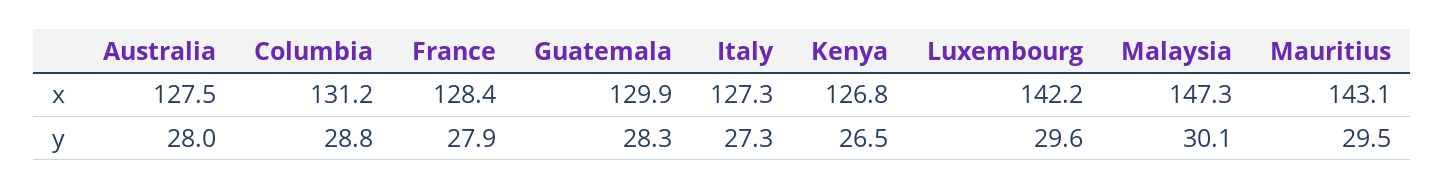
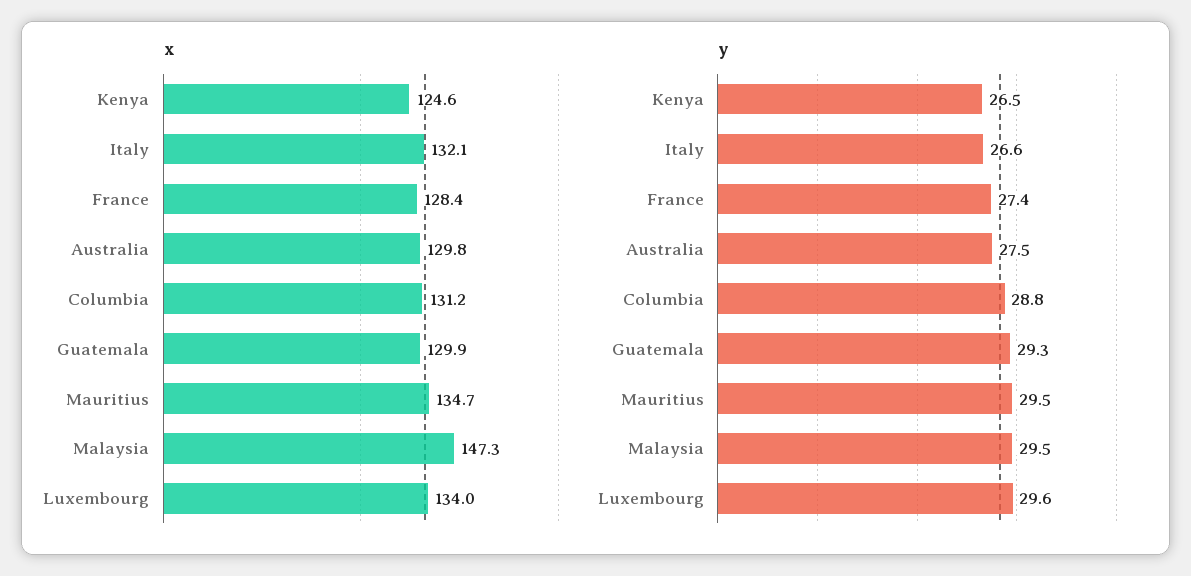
x, Australia: 127.5 -> 129.8
x, Italy: 127.3 -> 132.1
x, Kenya: 126.8 -> 124.6
x, Luxembourg: 142.2 -> 134
x, Mauritius: 143.1 -> 134.7
y, Australia: 28 -> 27.5
y, France: 27.9 -> 27.4
y, Guatemala: 28.3 -> 29.3
y, Italy: 27.3 -> 26.6
y, Malaysia: 30.1 -> 29.5

